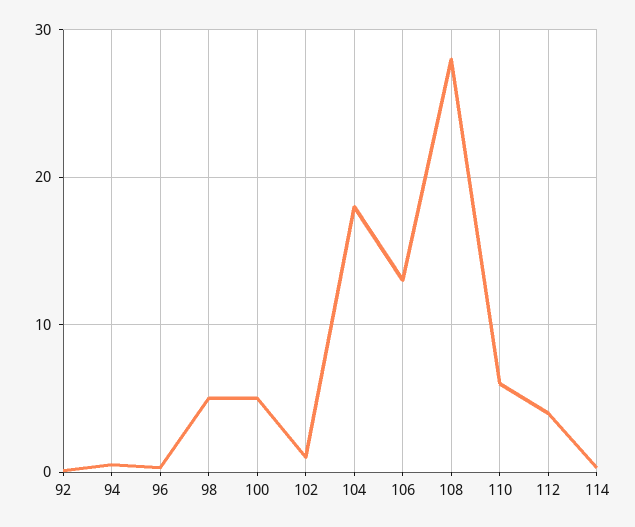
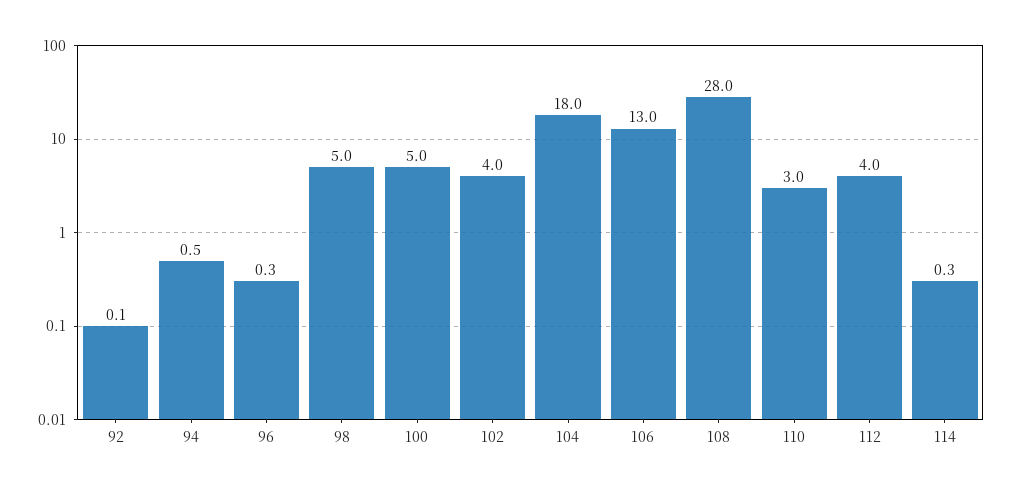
102: 1 -> 4
110: 6 -> 3

